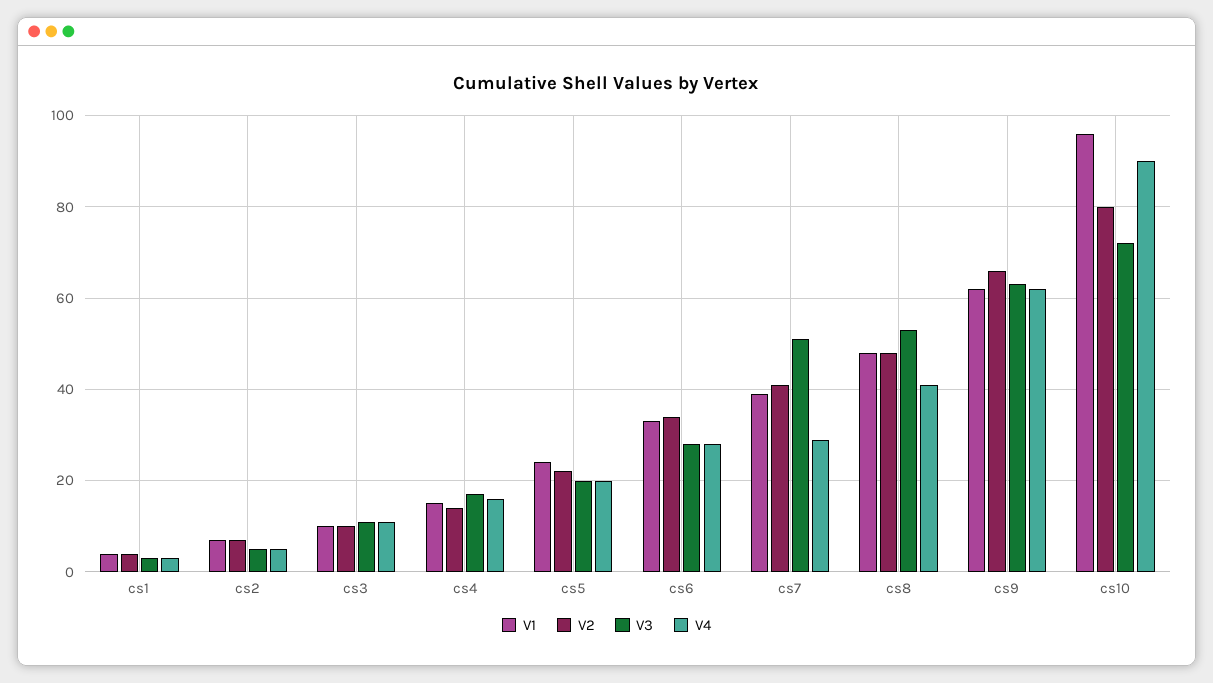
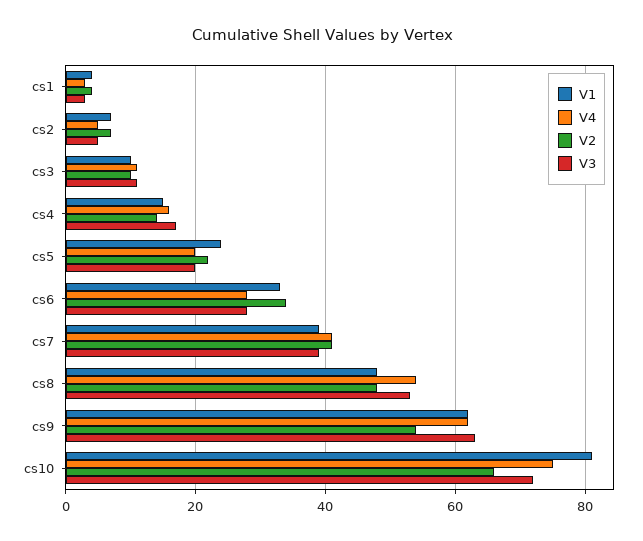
V3, cs7: 50 -> 40
V4, cs7: 30 -> 40
V4, cs8: 40 -> 55
V2, cs9: 65 -> 55
V1, cs10: 95 -> 80
V2, cs10: 80 -> 65
V4, cs10: 90 -> 75

